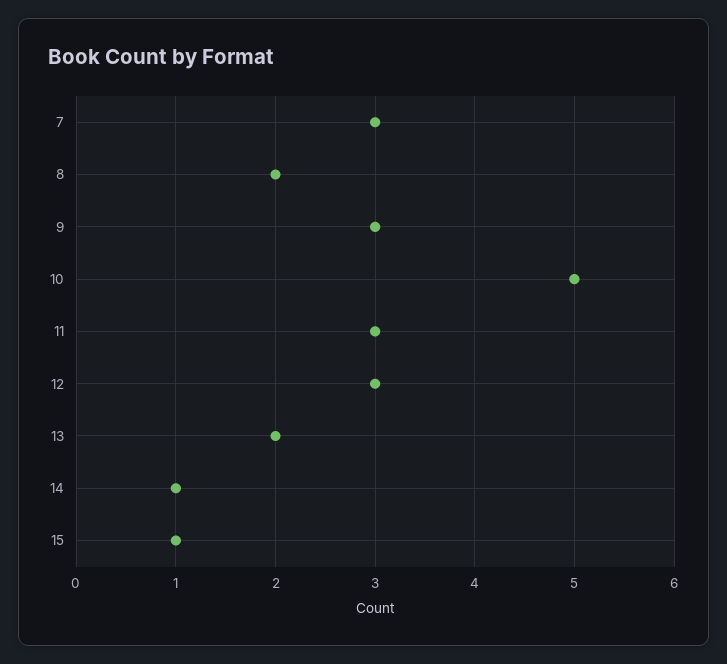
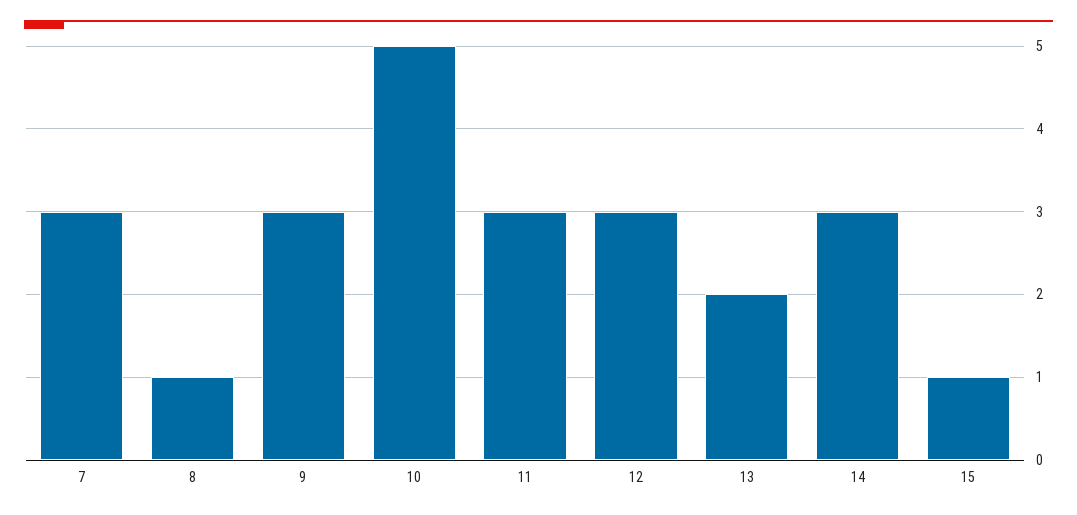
8: 2 -> 1
14: 1 -> 3

